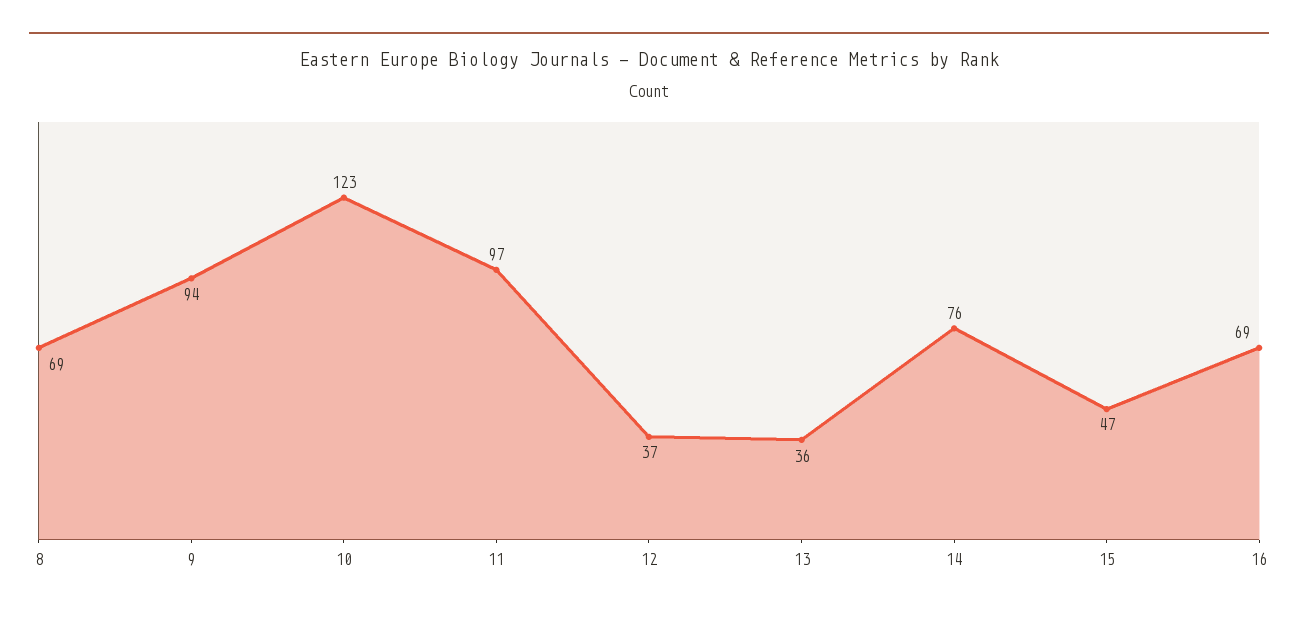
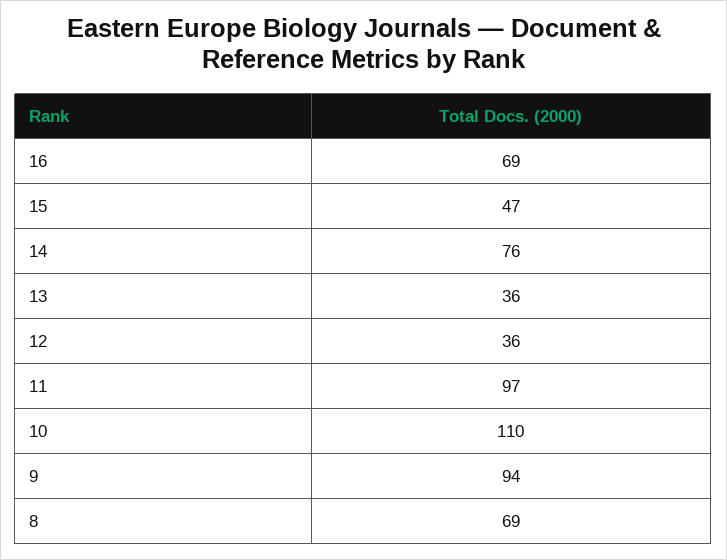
10: 123 -> 110
12: 37 -> 36

